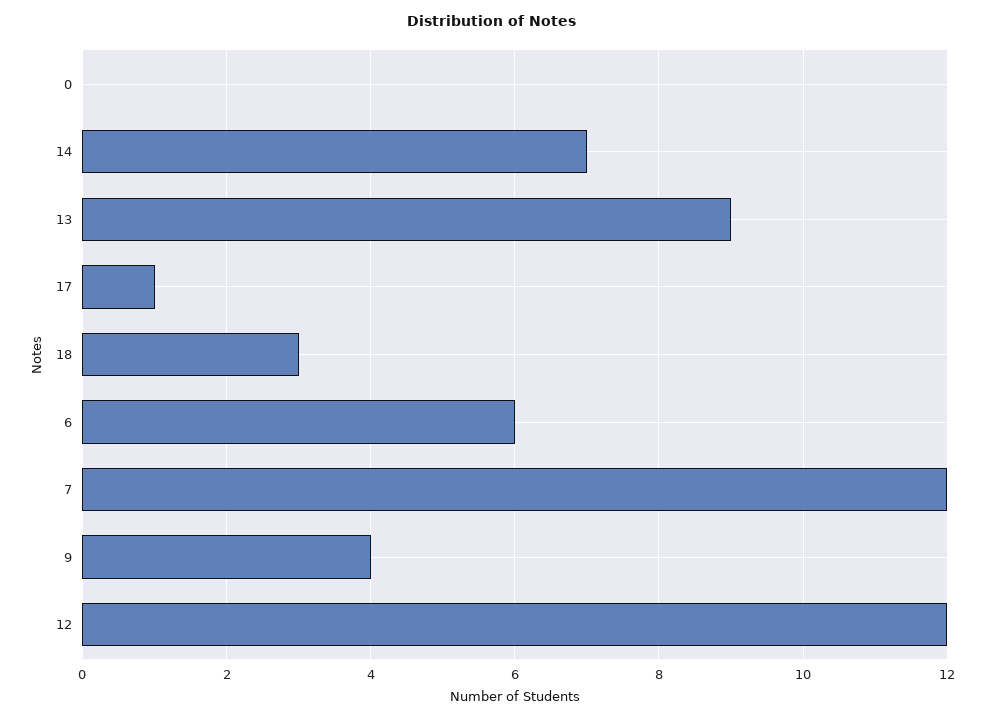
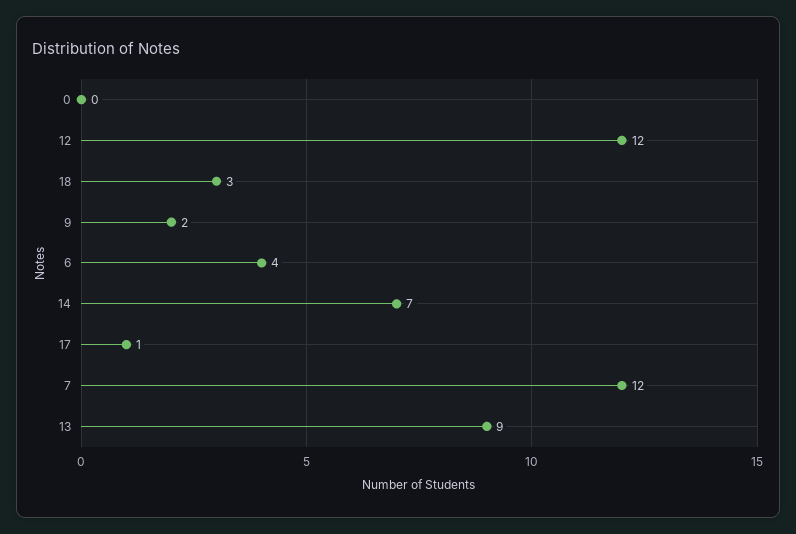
6: 6 -> 4
9: 4 -> 2

